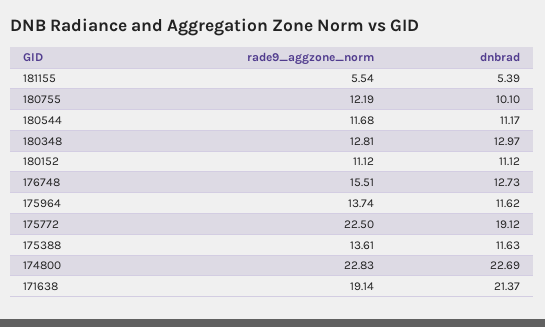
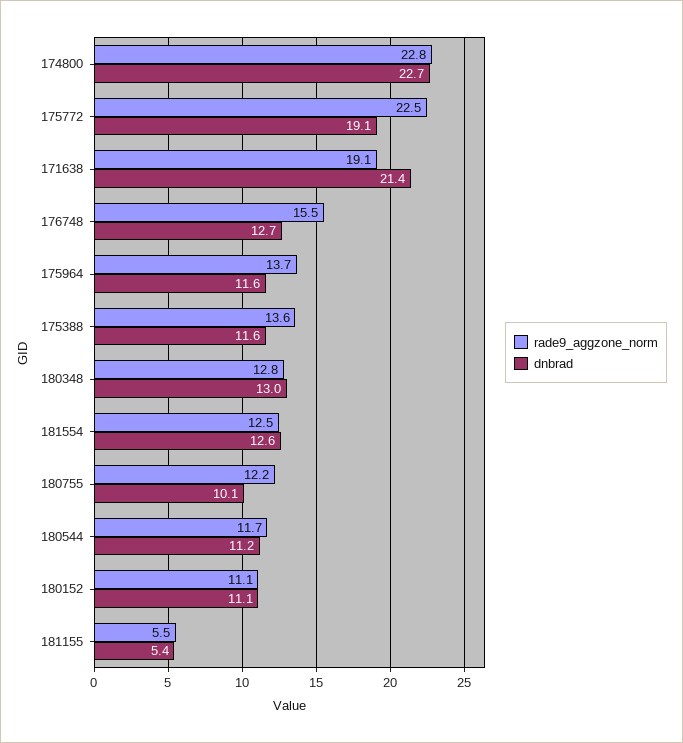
rade9_aggzone_norm, 181554: none -> 12.5
dnbrad, 181554: none -> 12.6

